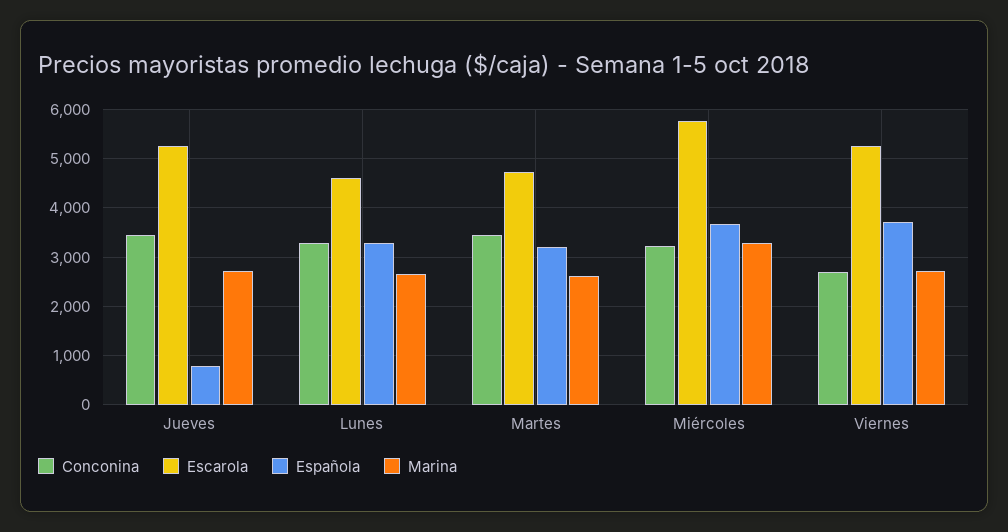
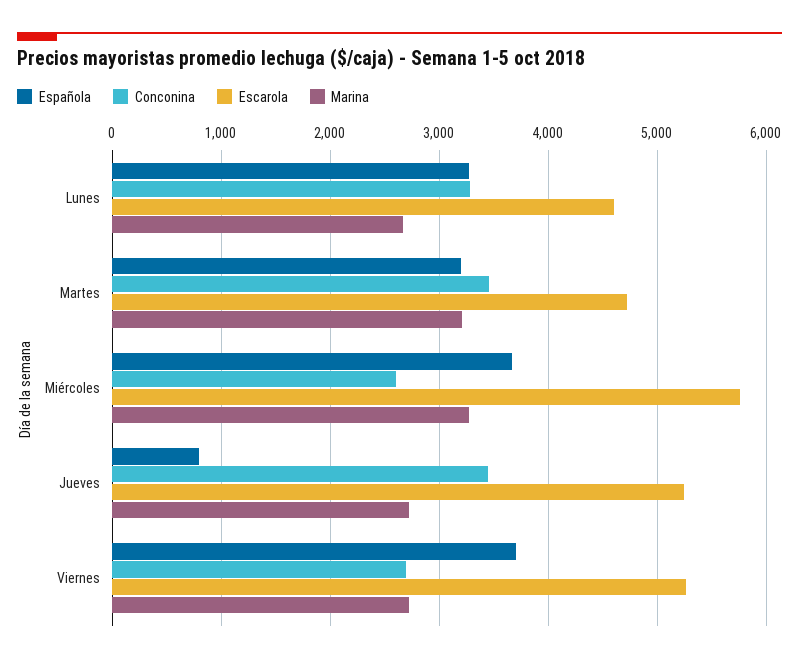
Marina, Martes: 2600 -> 3200
Conconina, Miércoles: 3200 -> 2600

